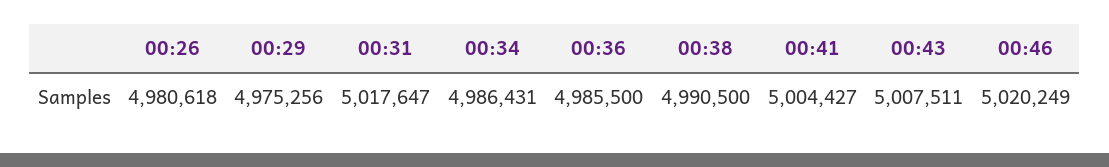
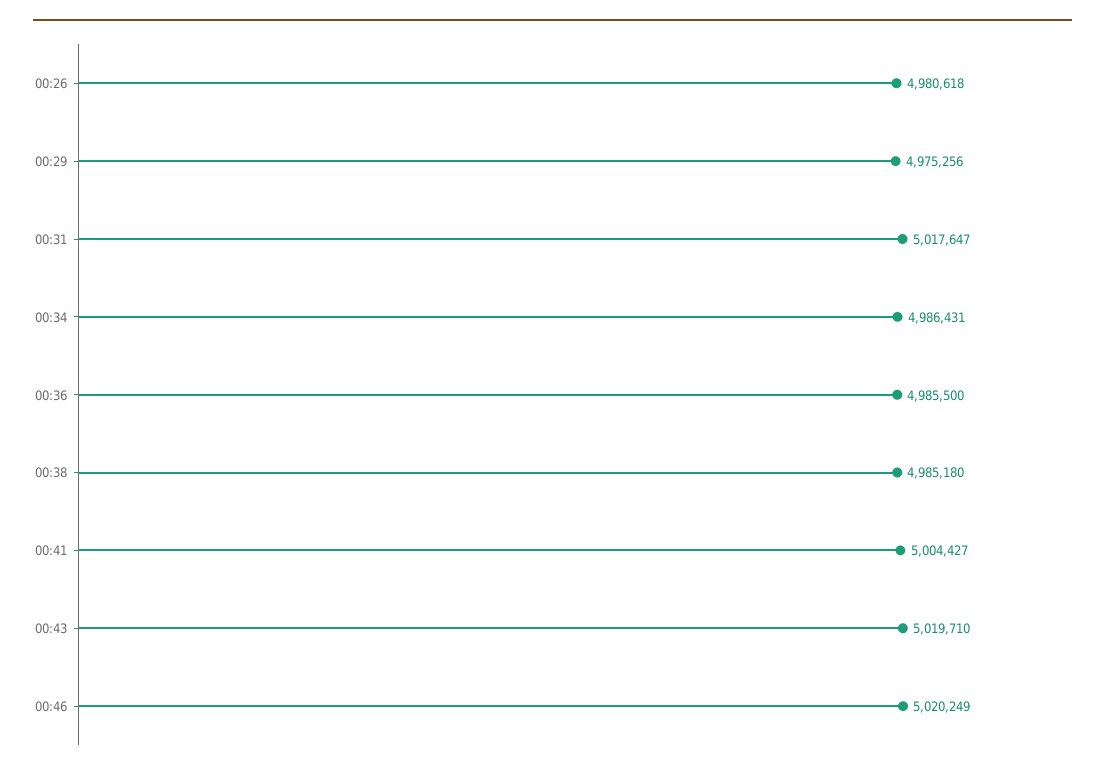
00:38: 4990500 -> 4985180
00:43: 5007511 -> 5019710

